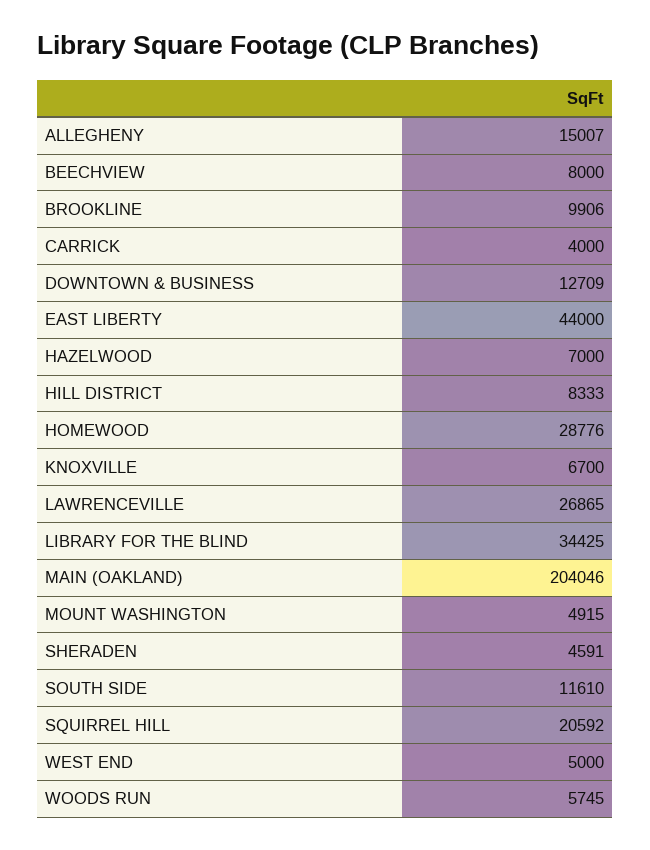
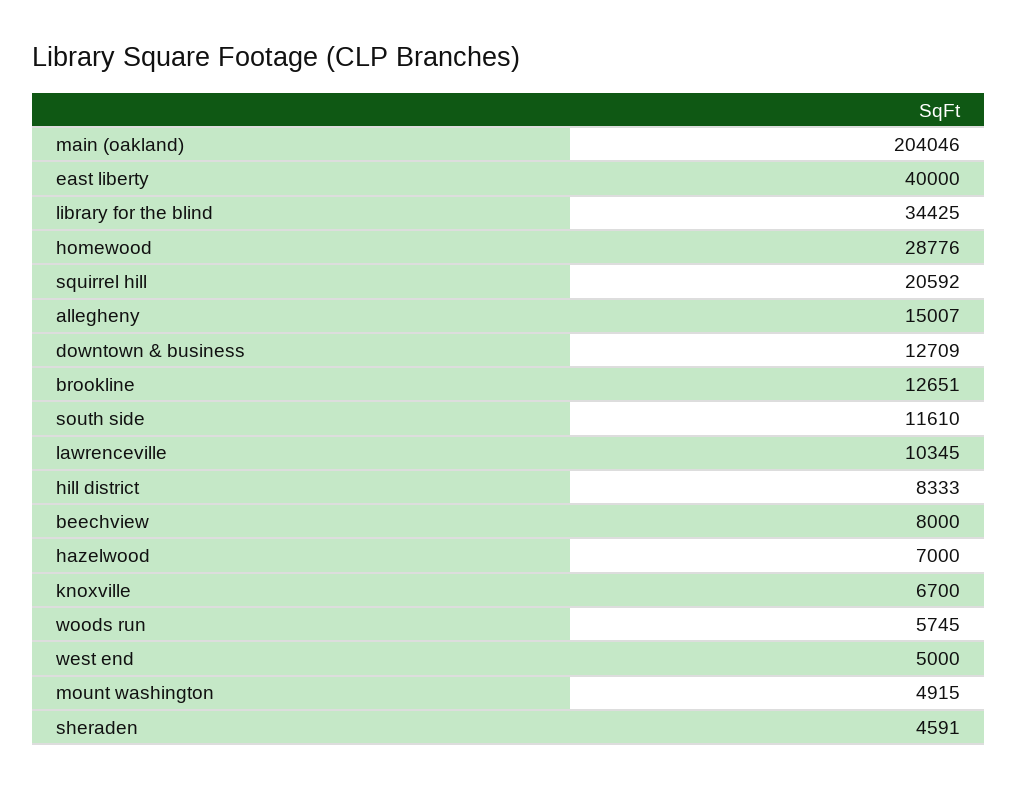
BROOKLINE: 9906 -> 12651
CARRICK: 4000 -> none
EAST LIBERTY: 44000 -> 40000
LAWRENCEVILLE: 26865 -> 10345

